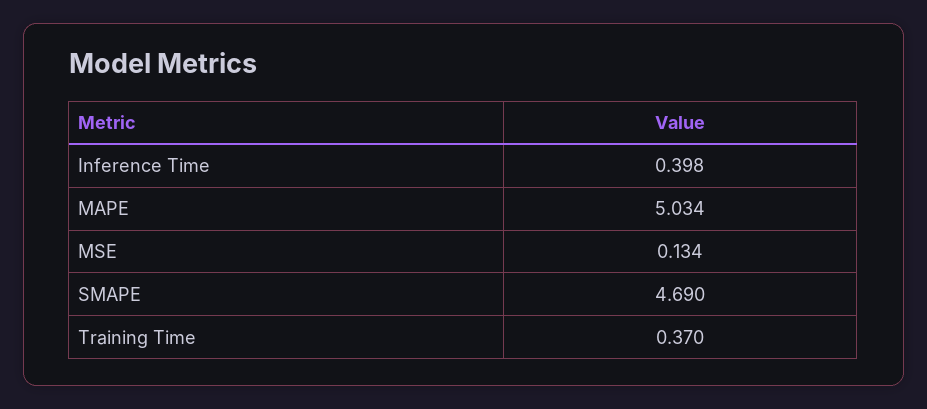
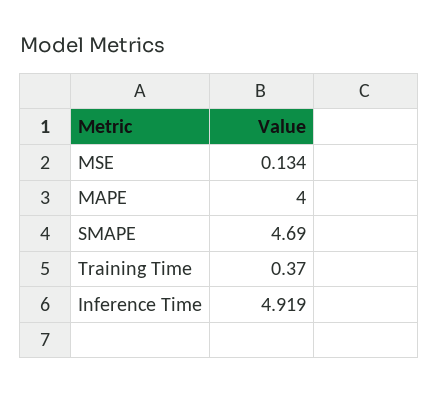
Inference Time: 0.398 -> 4.919
MAPE: 5.034 -> 4

